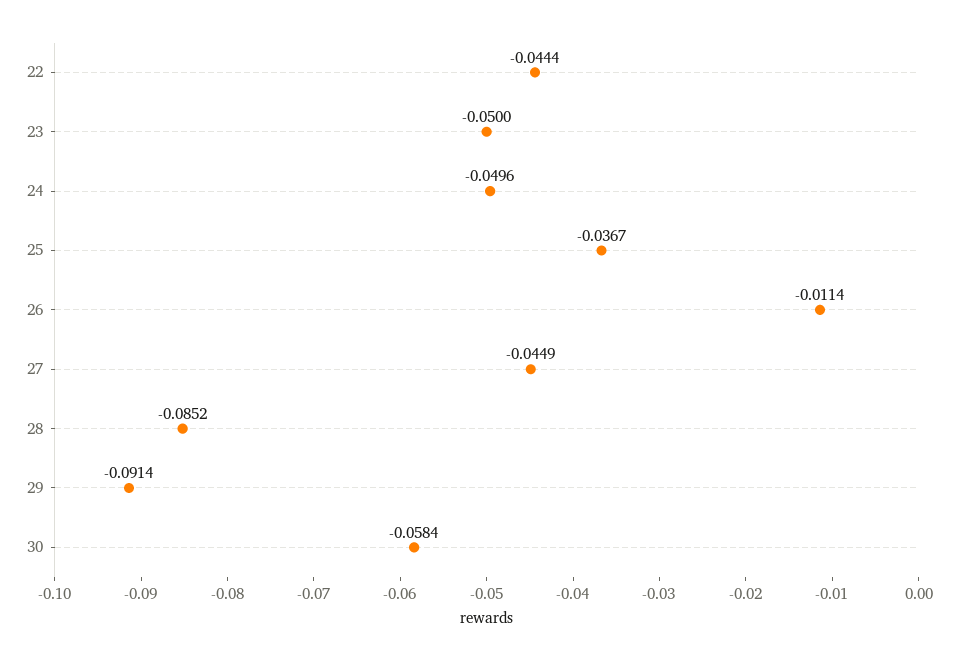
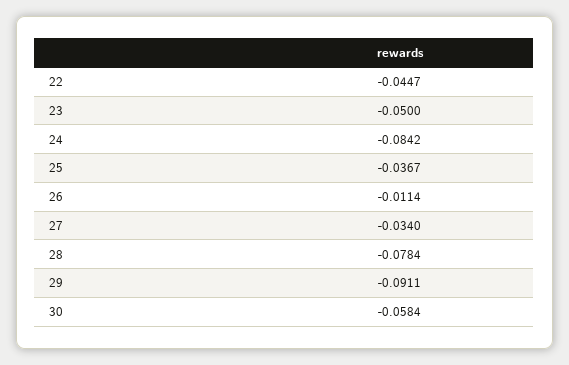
22: -0.0444 -> -0.0447
24: -0.0496 -> -0.0842
27: -0.0449 -> -0.034
28: -0.0852 -> -0.0784
29: -0.0914 -> -0.0911

